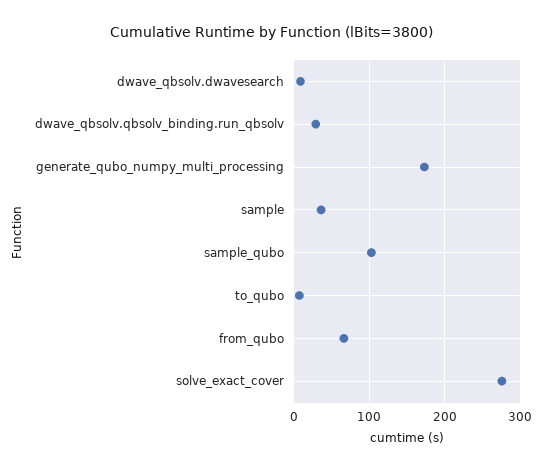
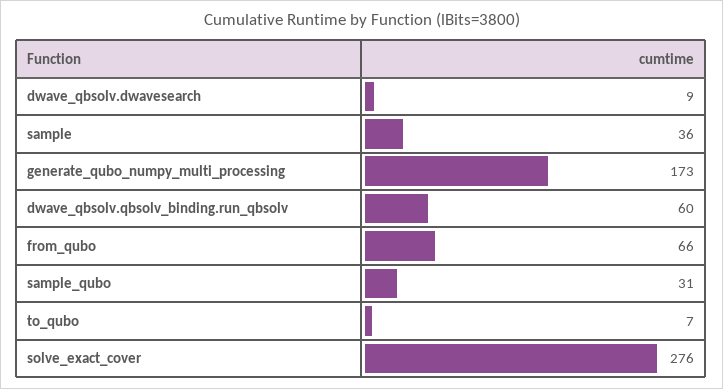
dwave_qbsolv.qbsolv_binding.run_qbsolv: 30 -> 60
sample_qubo: 100 -> 31

